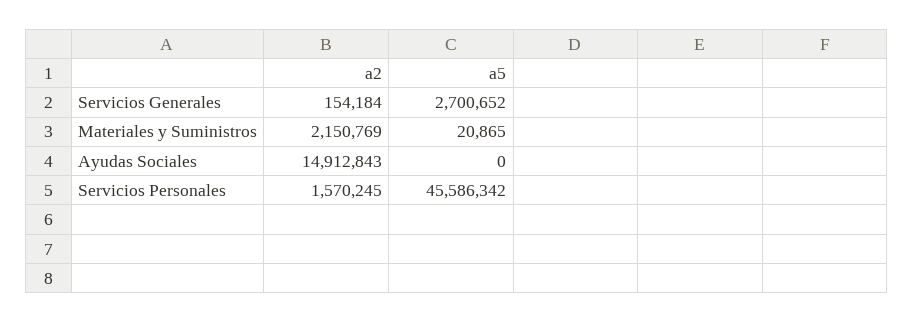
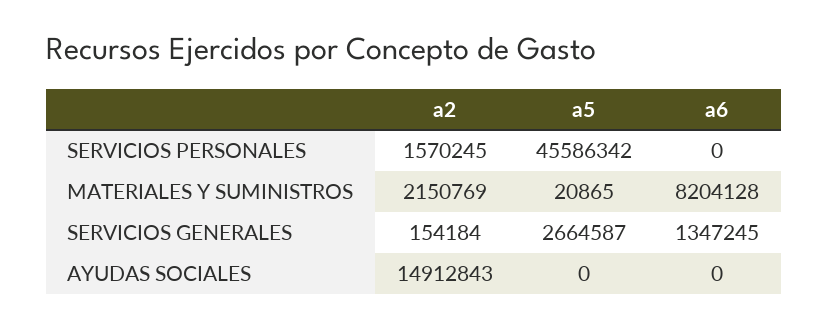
a5, Servicios Generales: 2700652 -> 2664587
a6, Servicios Personales: none -> 0
a6, Materiales y Suministros: none -> 8204128
a6, Servicios Generales: none -> 1347245
a6, Ayudas Sociales: none -> 0

